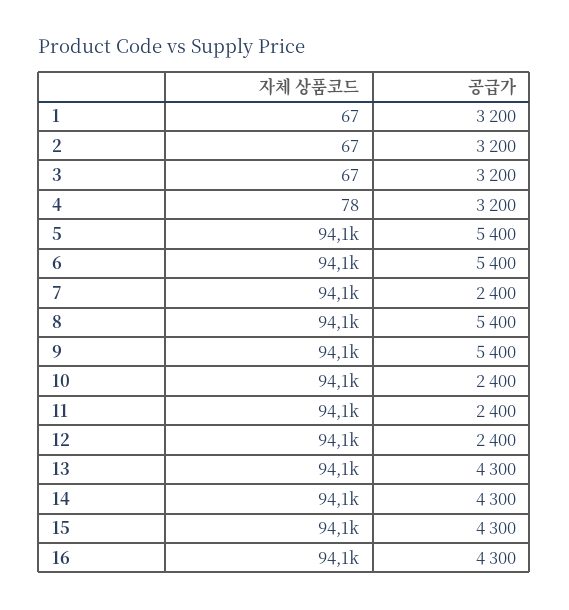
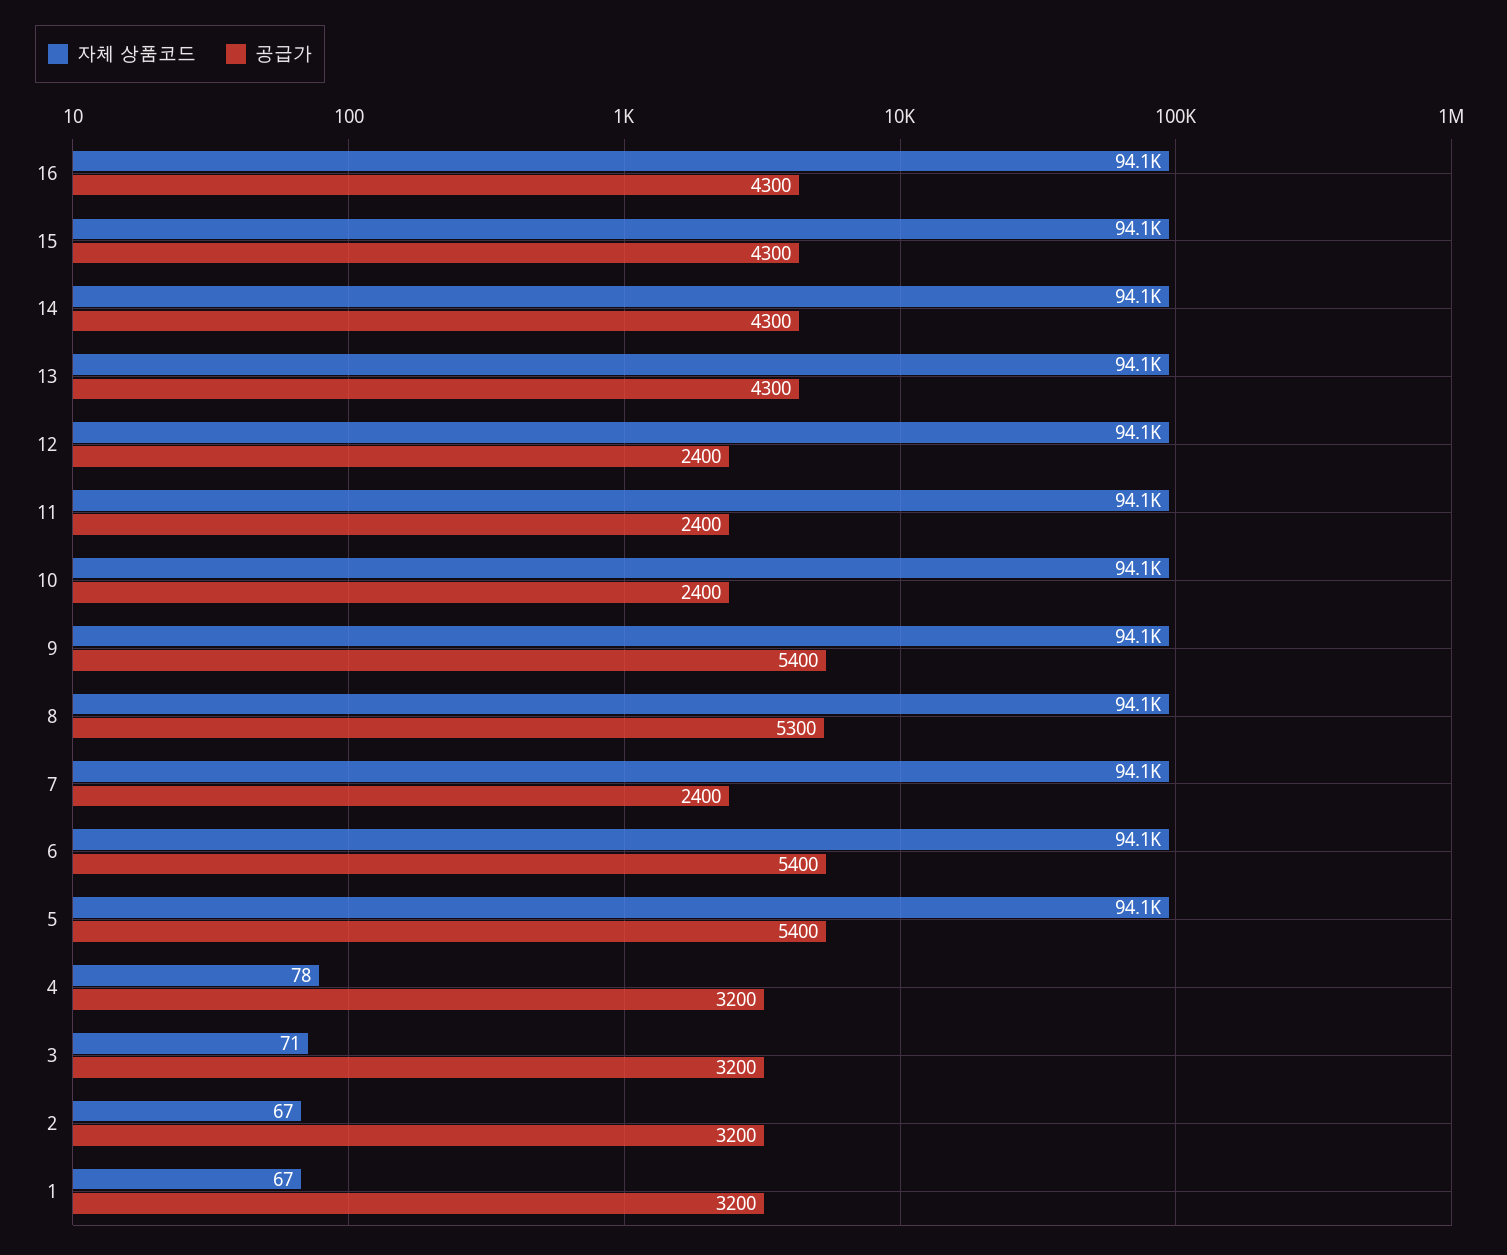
자체 상품코드, 3: 67 -> 71
공급가, 8: 5400 -> 5300

